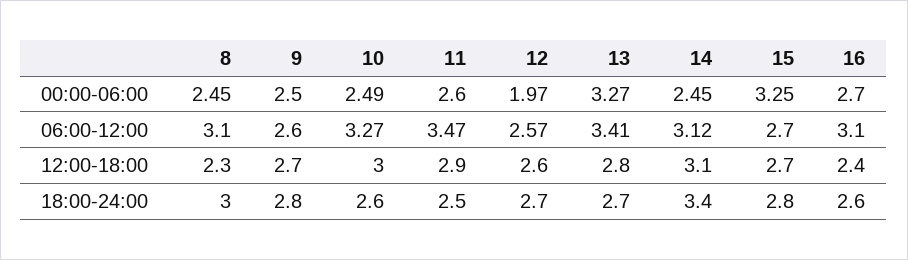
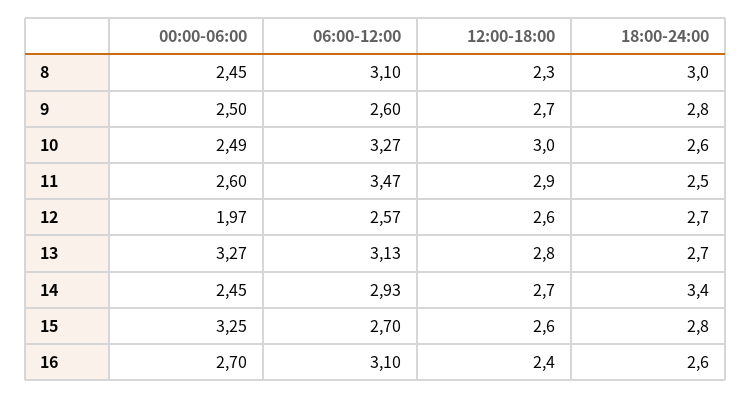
13, 06:00-12:00: 3.41 -> 3.13
14, 06:00-12:00: 3.12 -> 2.93
14, 12:00-18:00: 3.1 -> 2.7
15, 12:00-18:00: 2.7 -> 2.6

